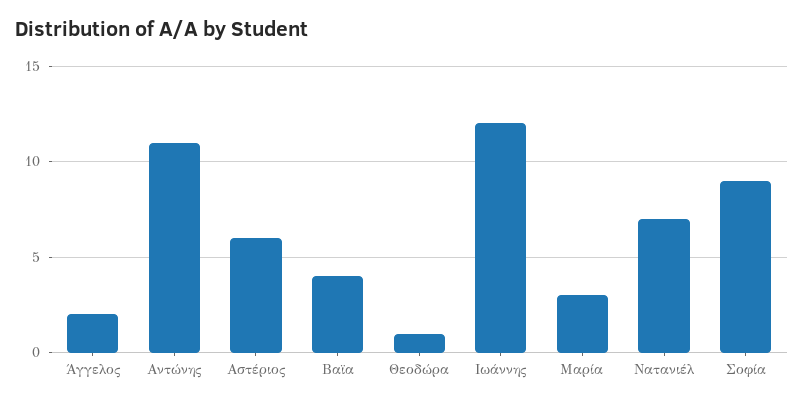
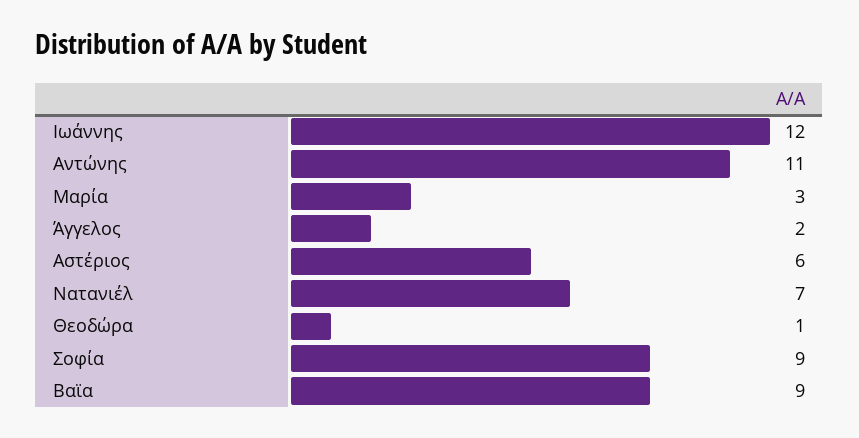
Βαϊα: 4 -> 9

